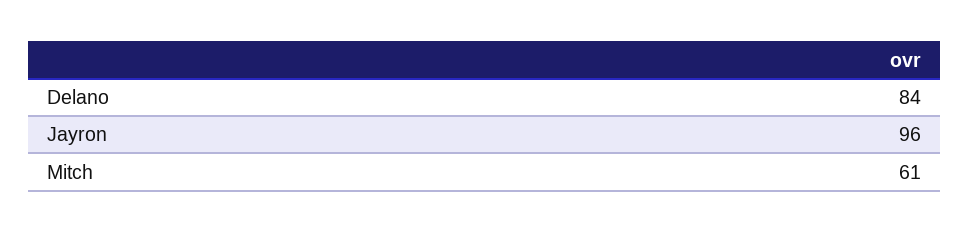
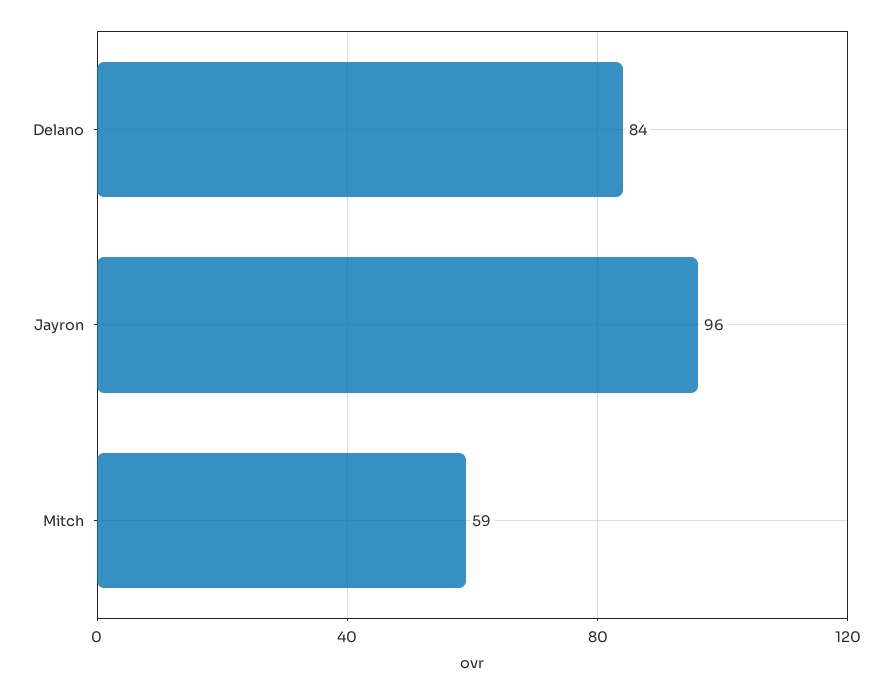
Mitch: 61 -> 59

